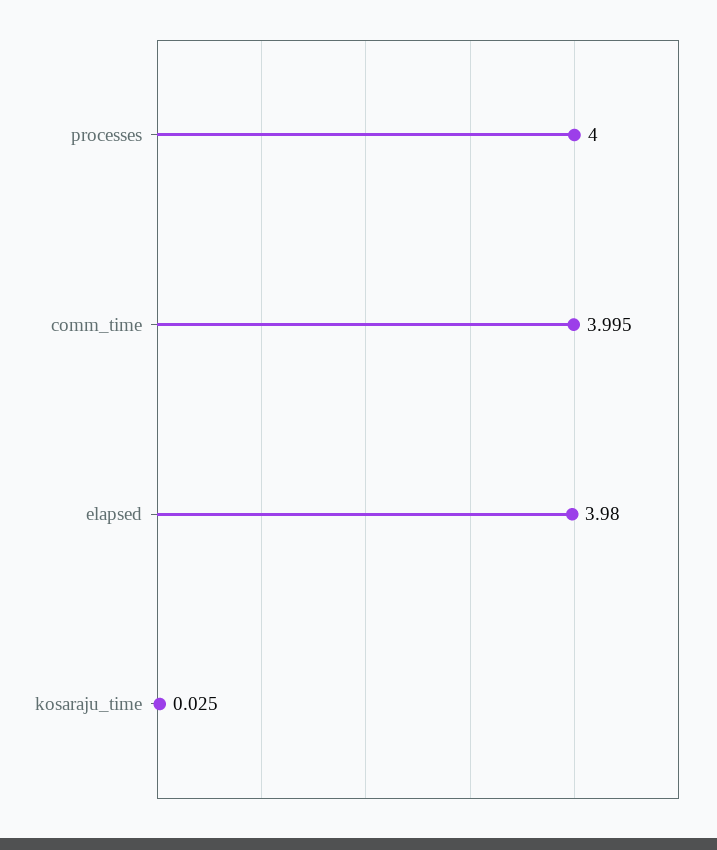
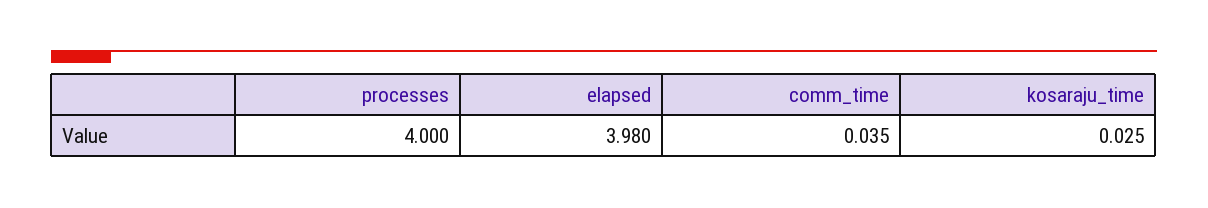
comm_time: 3.995 -> 0.035

